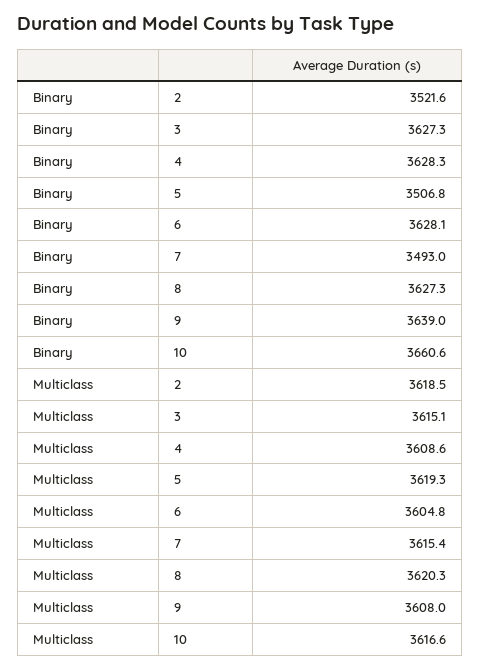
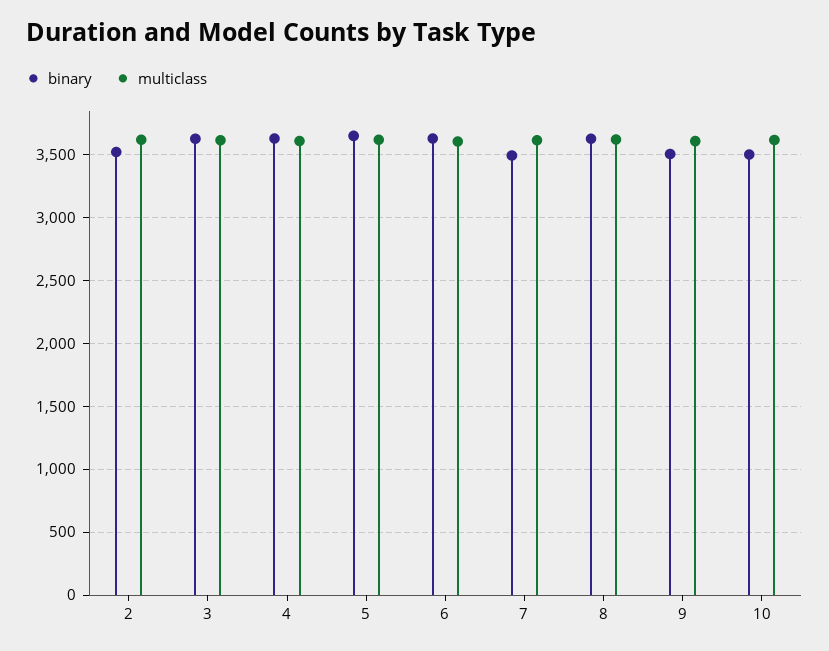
Binary, 5: 3506.8 -> 3650
Binary, 9: 3639 -> 3500
Binary, 10: 3660.6 -> 3500

